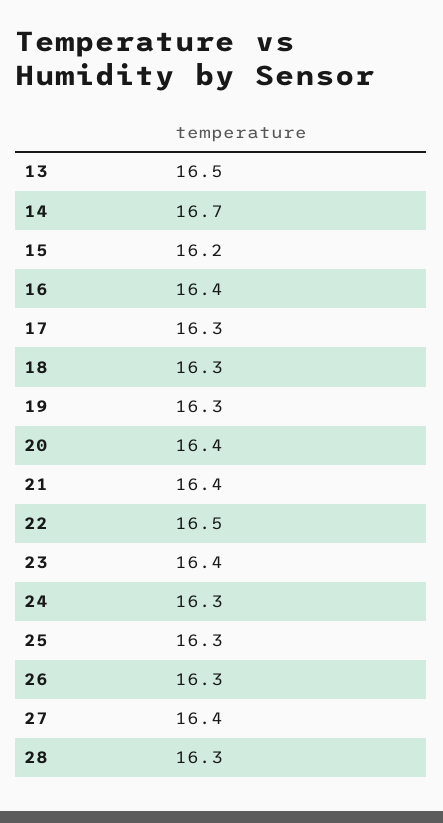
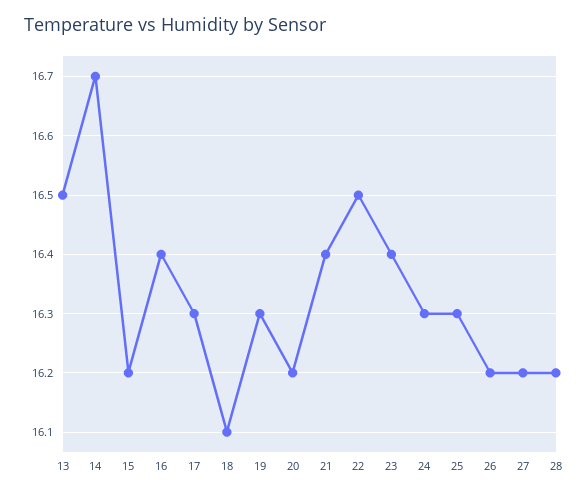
18: 16.3 -> 16.1
20: 16.4 -> 16.2
26: 16.3 -> 16.2
27: 16.4 -> 16.2
28: 16.3 -> 16.2

